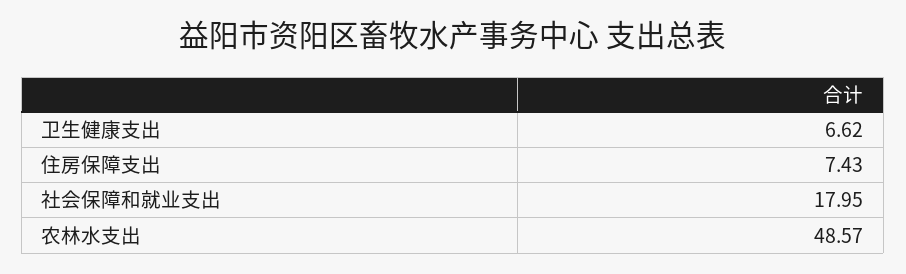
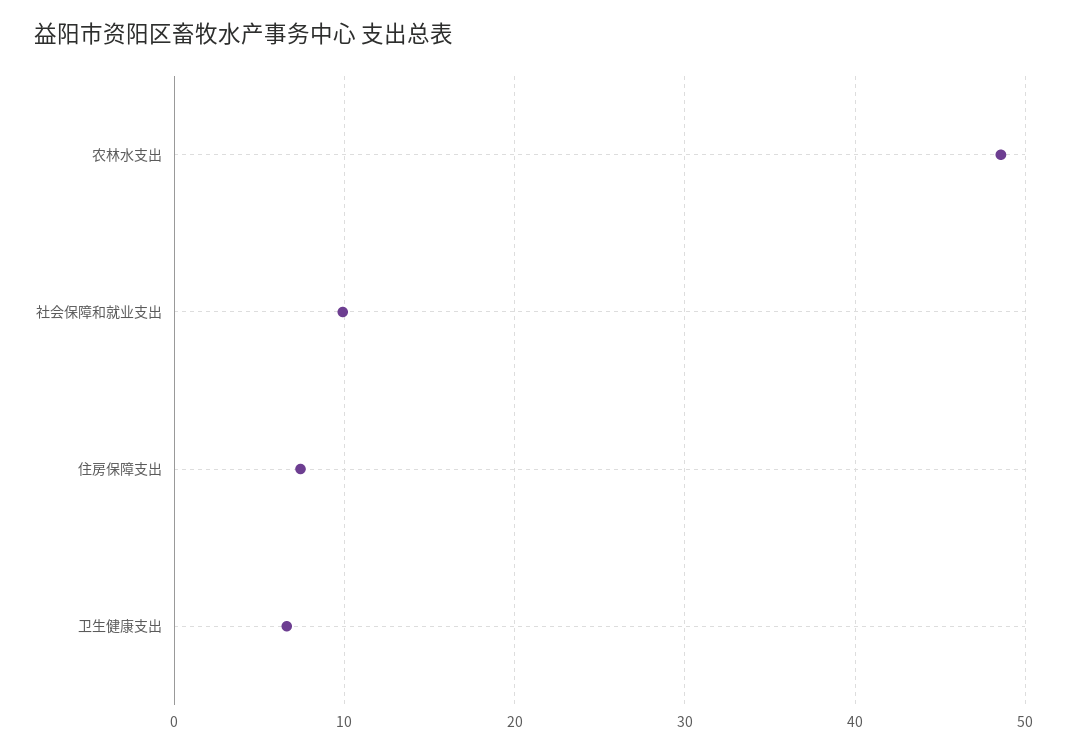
社会保障和就业支出: 17.95 -> 10

